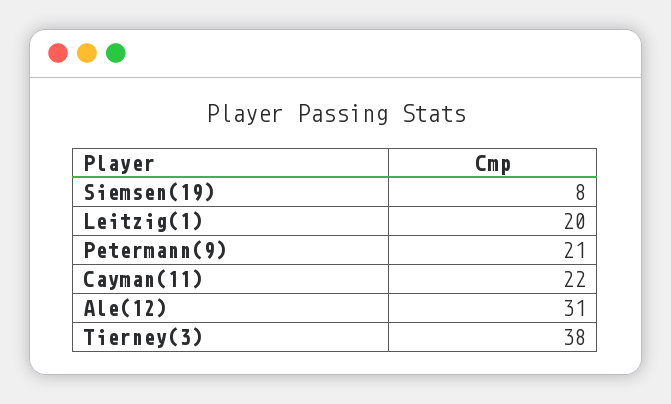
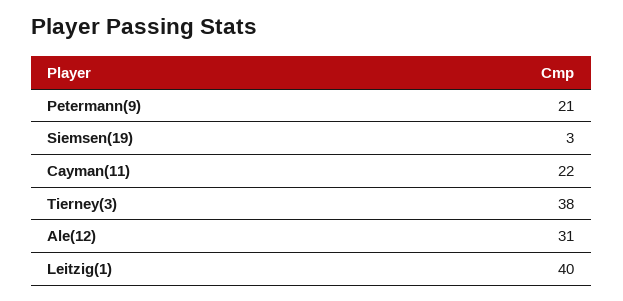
Siemsen(19): 8 -> 3
Leitzig(1): 20 -> 40

